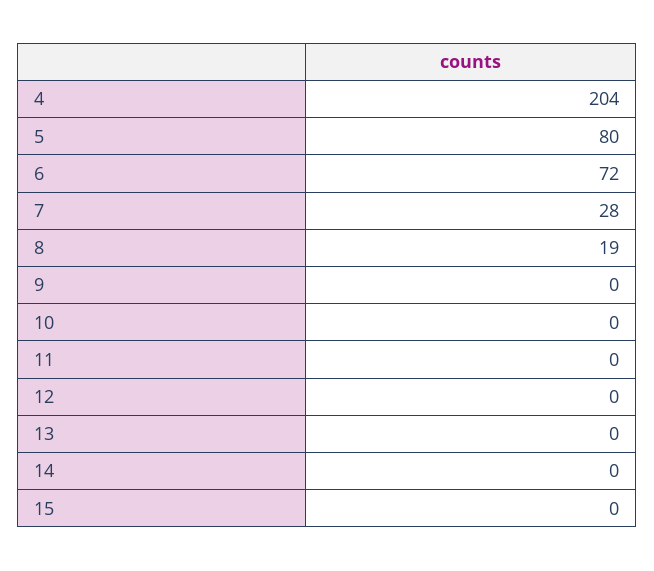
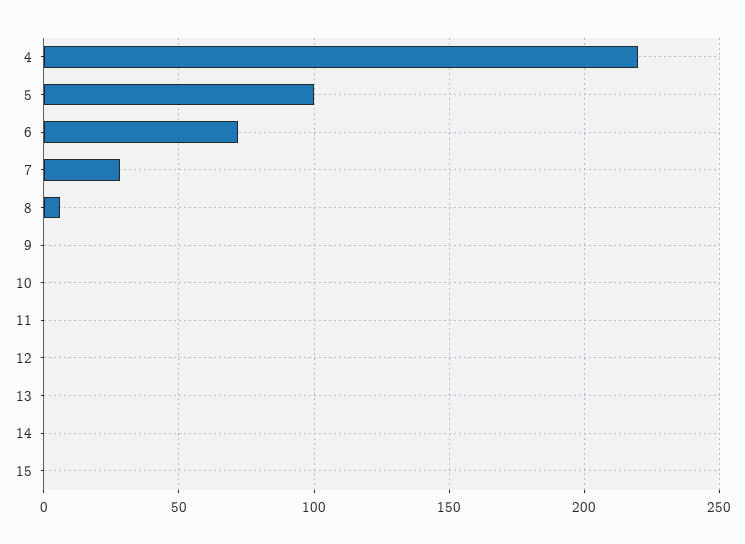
4: 204 -> 220
5: 80 -> 100
8: 19 -> 5

